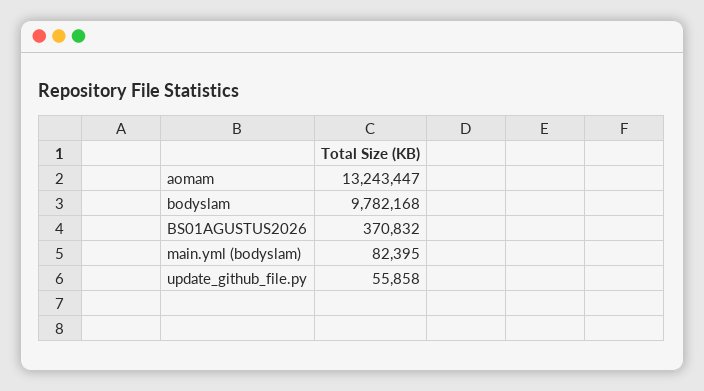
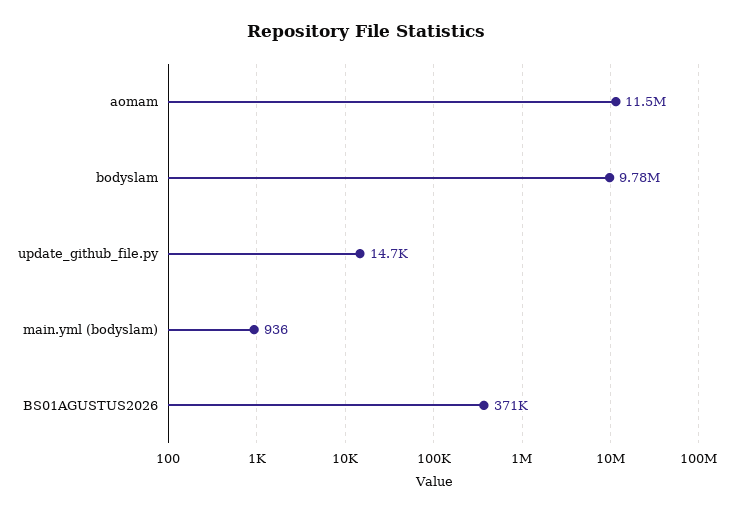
aomam: 13243447 -> 11500000
main.yml (bodyslam): 82395 -> 936
update_github_file.py: 55858 -> 14700

